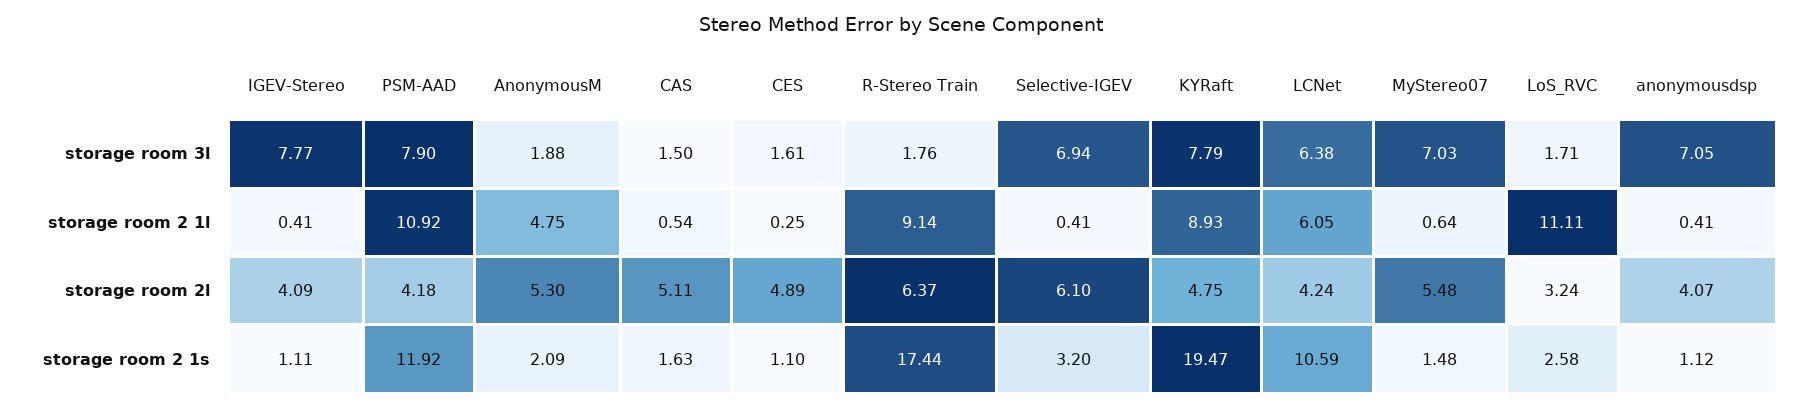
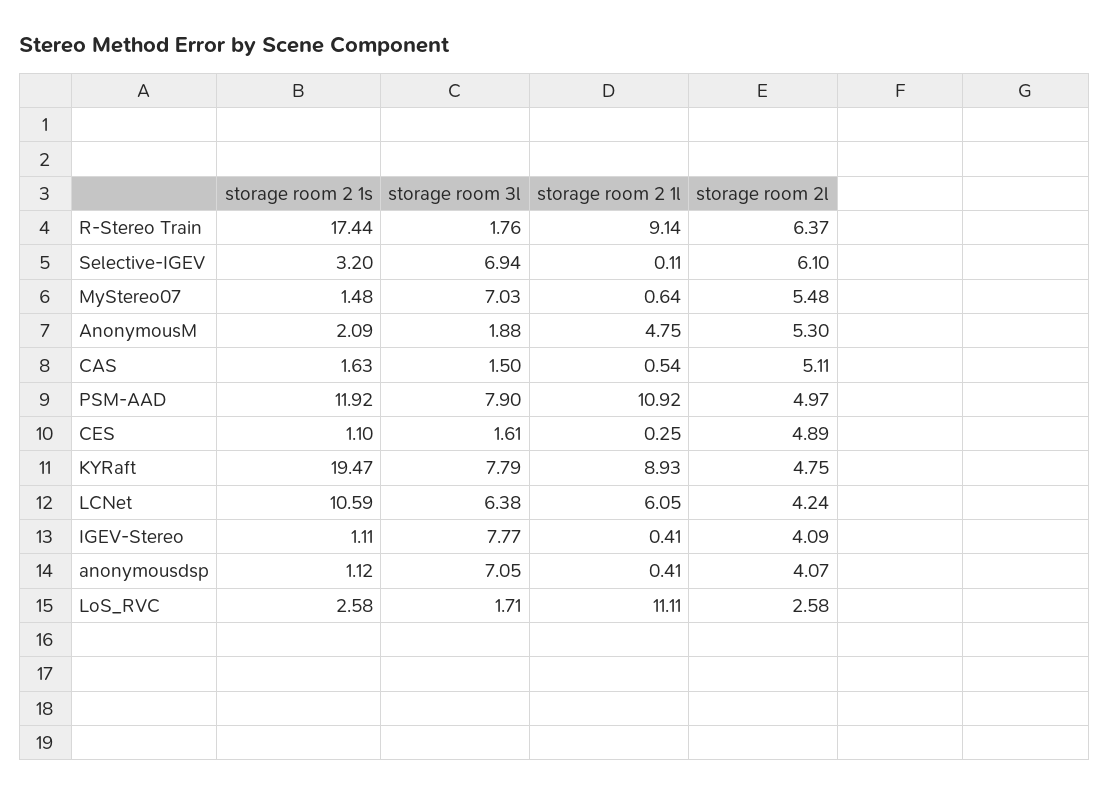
Selective-IGEV, storage room 2 1l: 0.41 -> 0.11
PSM-AAD, storage room 2l: 4.18 -> 4.97
LoS_RVC, storage room 2l: 3.24 -> 2.58

